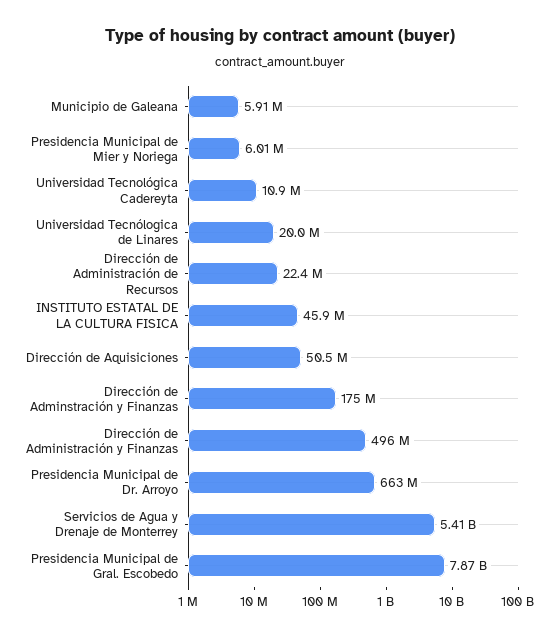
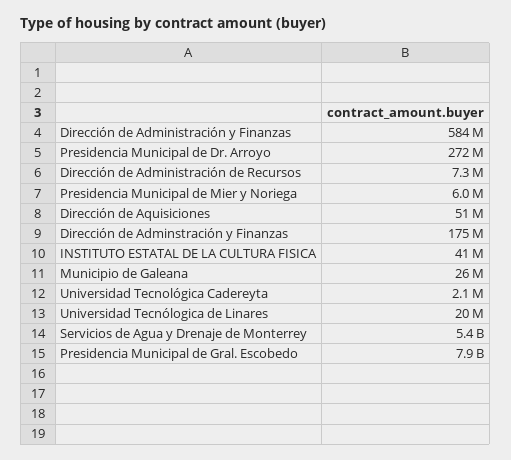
Municipio de Galeana: 5910000 -> 26000000
Universidad Tecnológica Cadereyta: 10900000 -> 2100000
Dirección de Administración de Recursos: 22400000 -> 7300000
INSTITUTO ESTATAL DE LA CULTURA FISICA: 45900000 -> 41000000
Dirección de Administración y Finanzas: 496000000 -> 584000000
Presidencia Municipal de Dr. Arroyo: 663000000 -> 272000000

